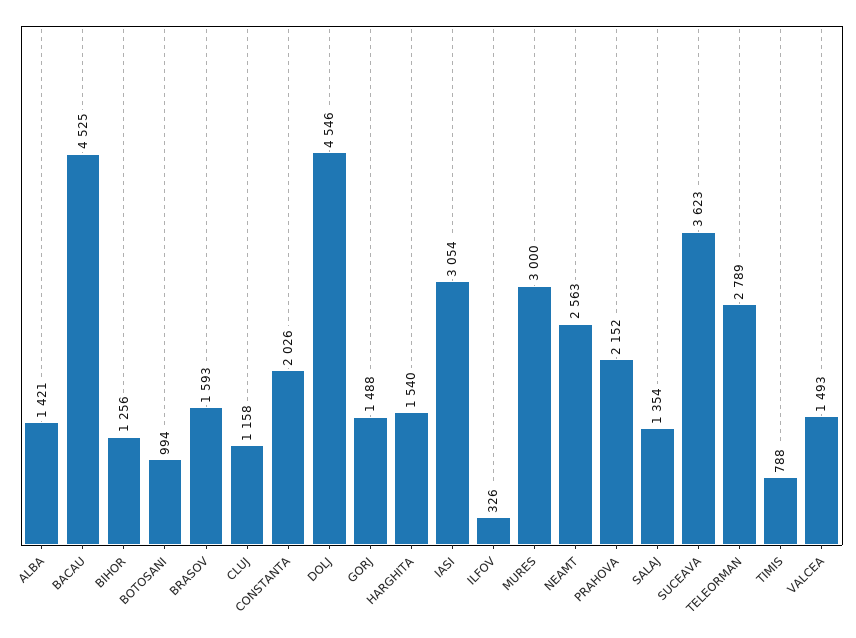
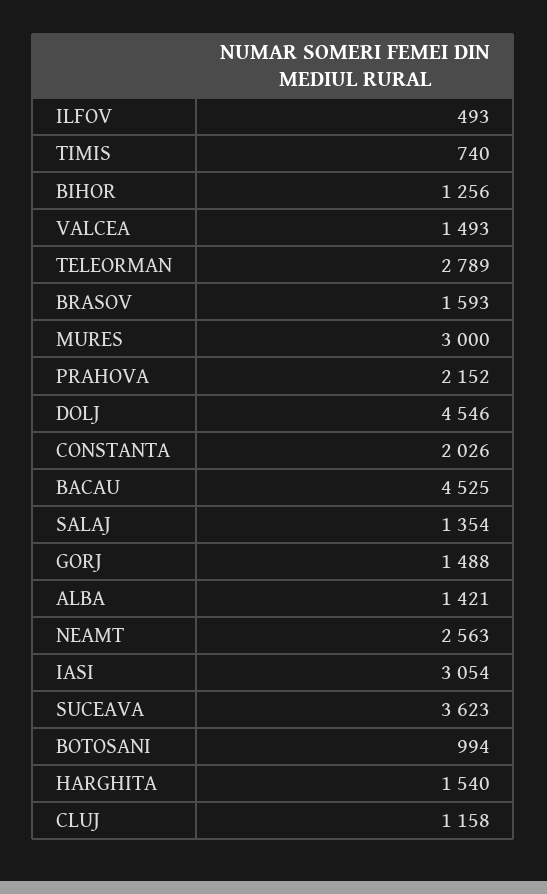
ILFOV: 326 -> 493
TIMIS: 788 -> 740

